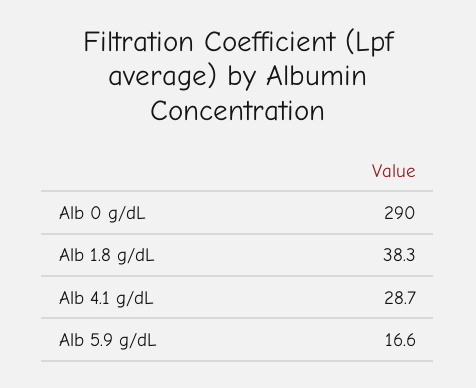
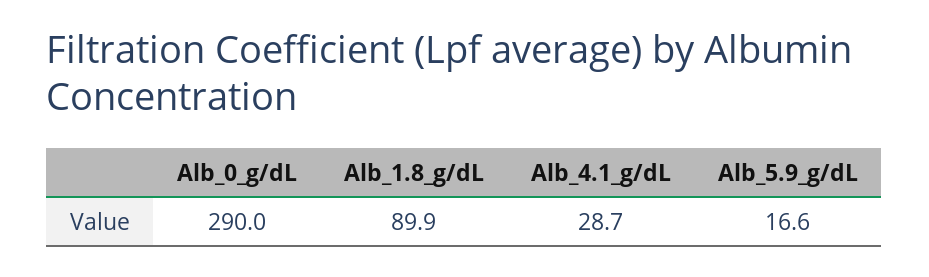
Alb 1.8 g/dL: 38.3 -> 89.9

